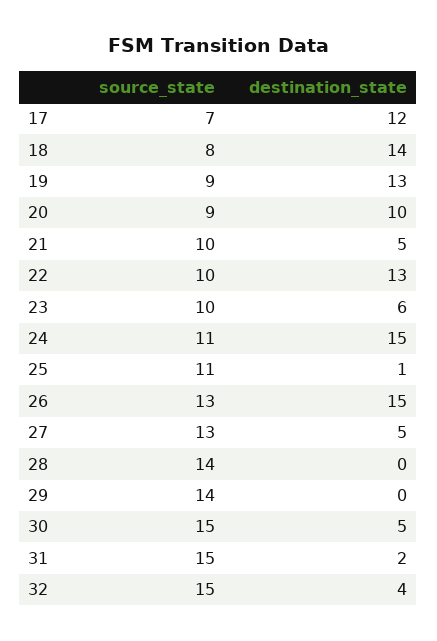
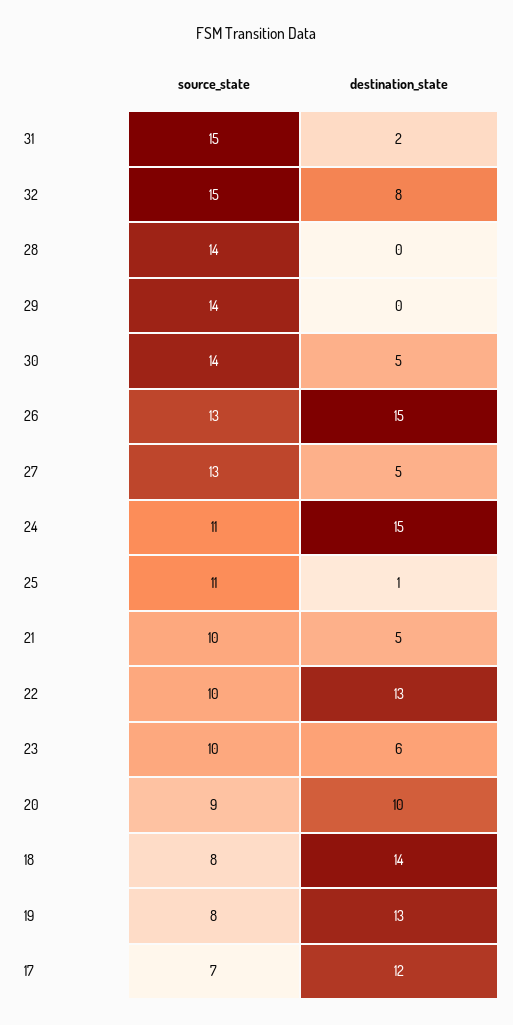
source_state, 19: 9 -> 8
source_state, 30: 15 -> 14
destination_state, 32: 4 -> 8

